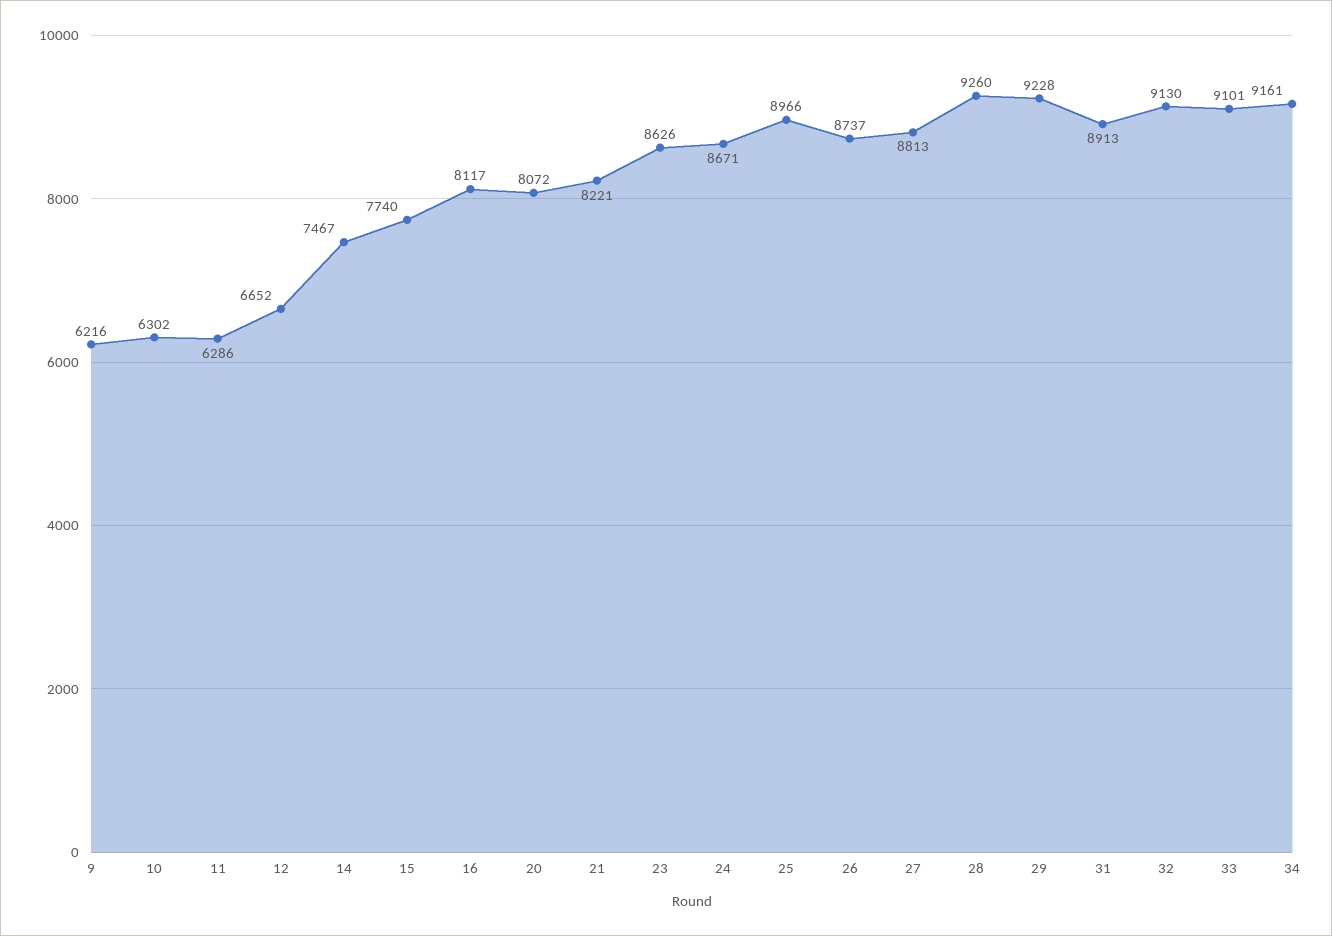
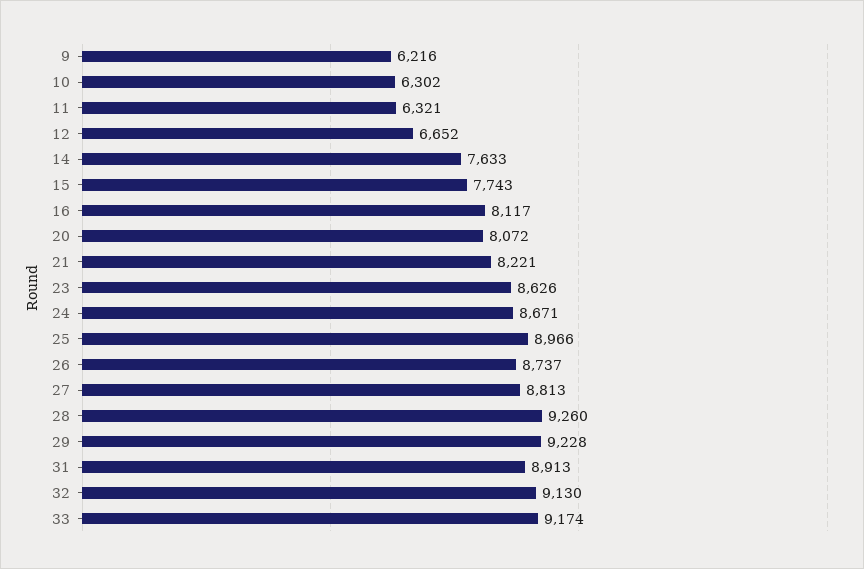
11: 6286 -> 6321
14: 7467 -> 7633
15: 7740 -> 7743
33: 9101 -> 9174
34: 9161 -> none

